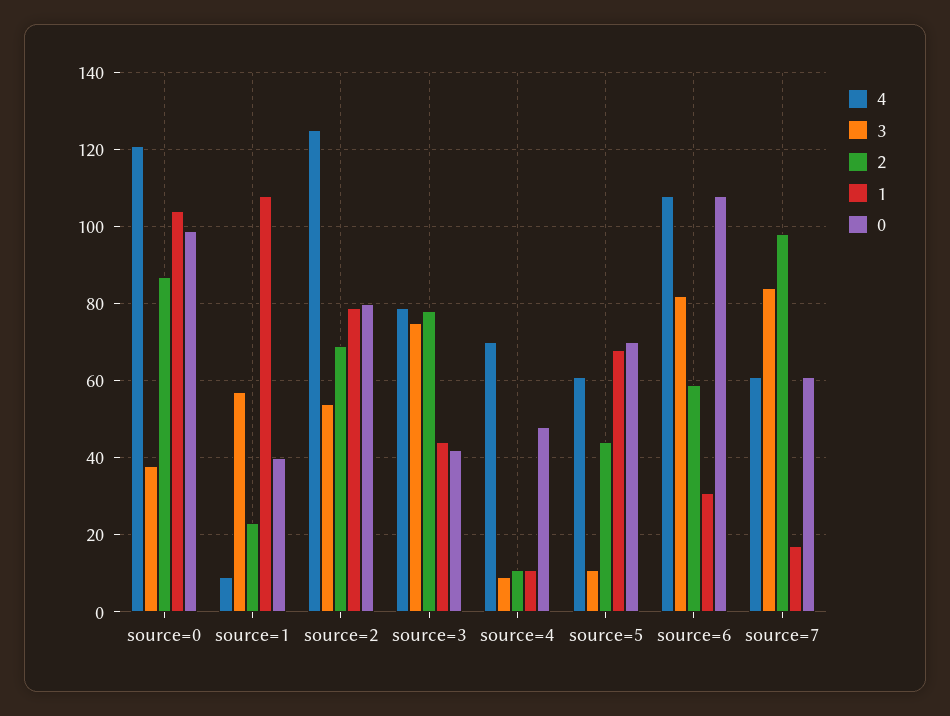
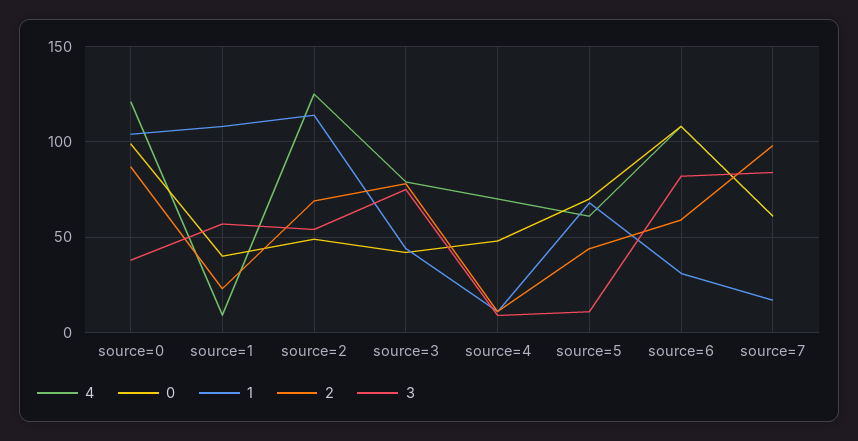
1, source=2: 80 -> 115
0, source=2: 80 -> 50

